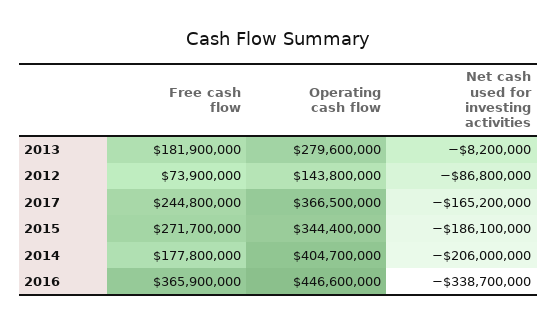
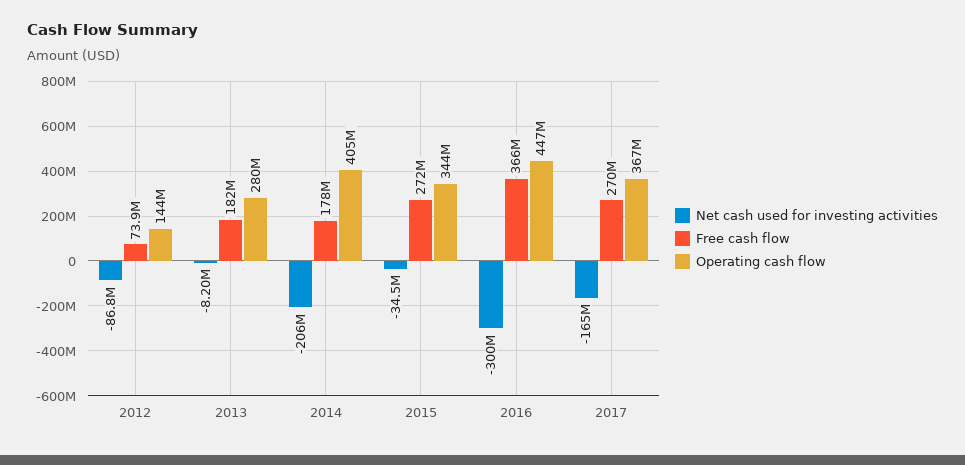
Free cash flow, 2017: 244800000 -> 270000000
Net cash used for investing activities, 2015: -186100000 -> -34500000
Net cash used for investing activities, 2016: -338700000 -> -300000000

